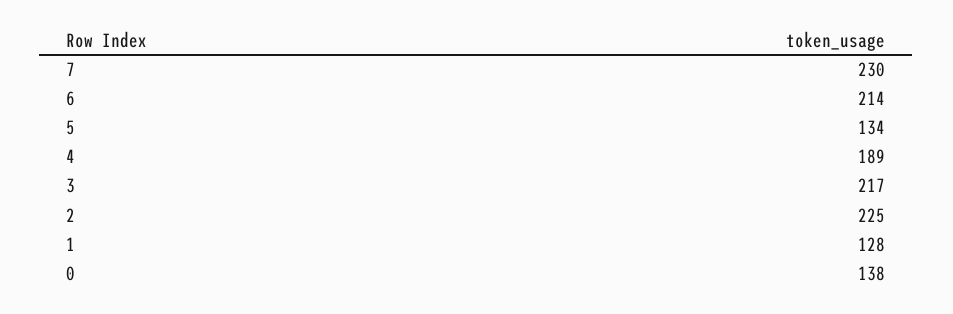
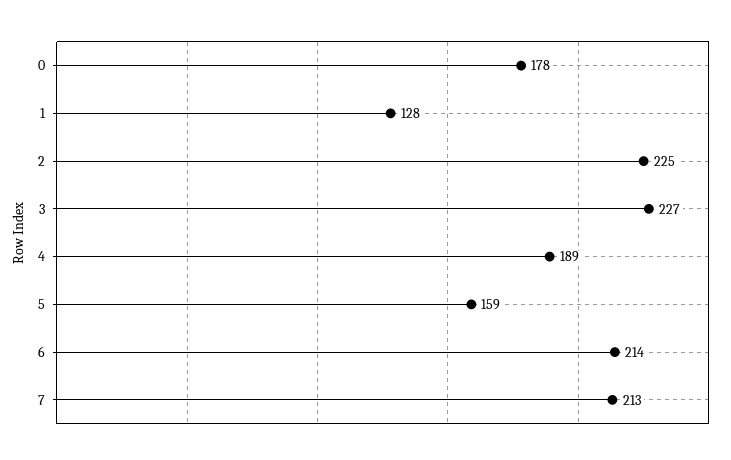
7: 230 -> 213
5: 134 -> 159
3: 217 -> 227
0: 138 -> 178

